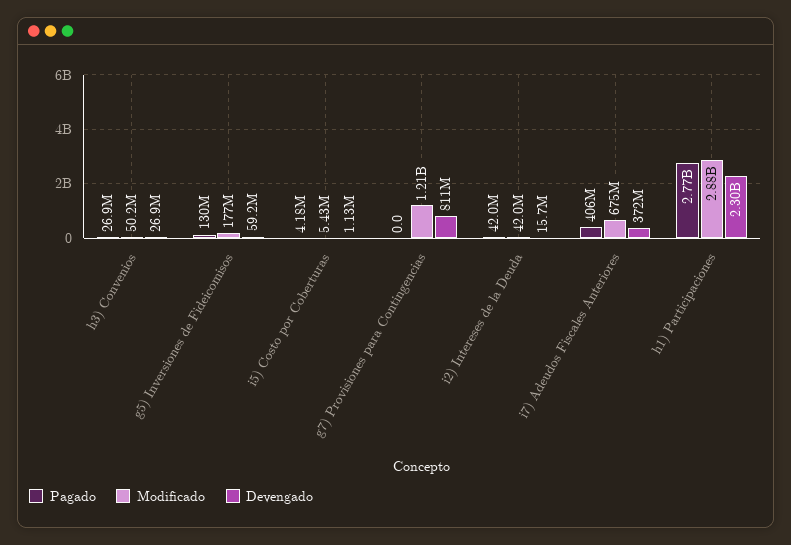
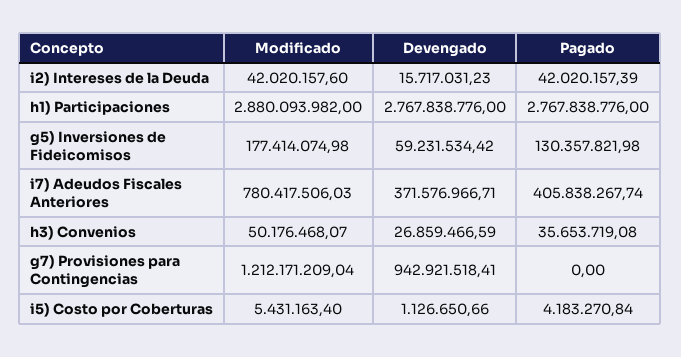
Pagado, h3) Convenios: 26900000 -> 35653719.08
Devengado, g7) Provisiones para Contingencias: 811000000 -> 942921518.41
Modificado, i7) Adeudos Fiscales Anteriores: 675000000 -> 780417506.03
Devengado, h1) Participaciones: 2300000000 -> 2767838776

